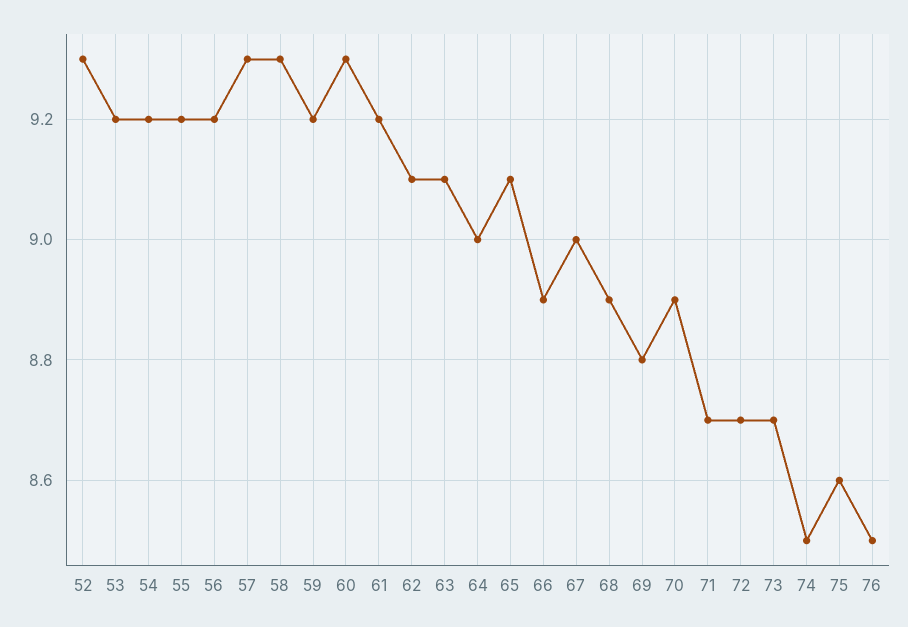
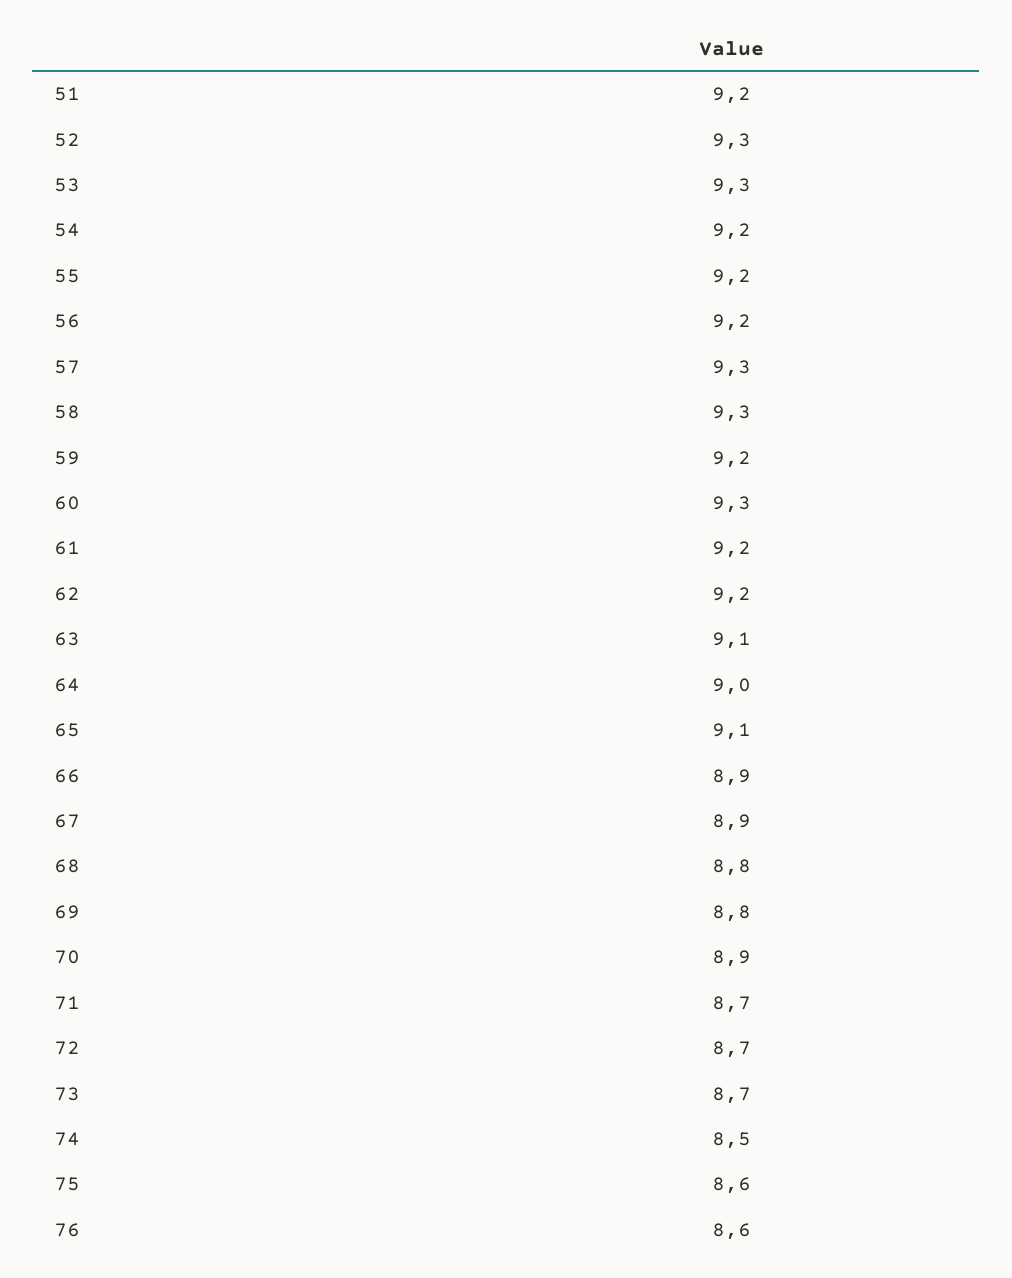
53: 9.2 -> 9.3
62: 9.1 -> 9.2
67: 9 -> 8.9
68: 8.9 -> 8.8
76: 8.5 -> 8.6
51: none -> 9.2

